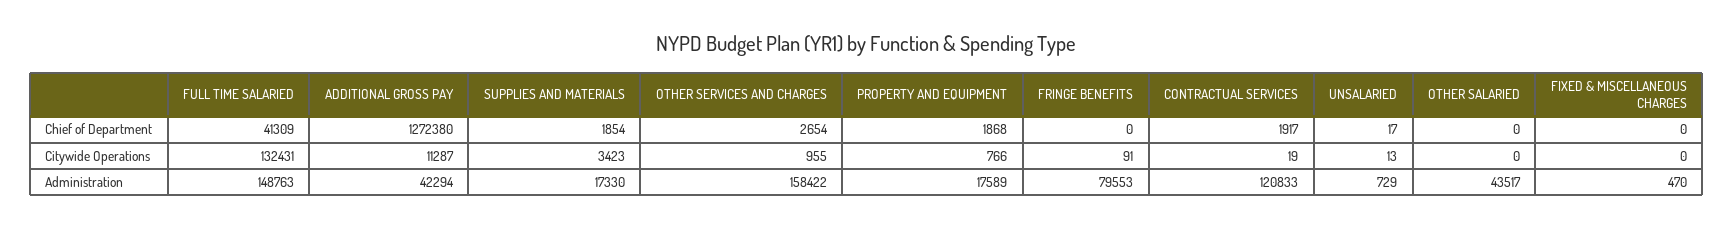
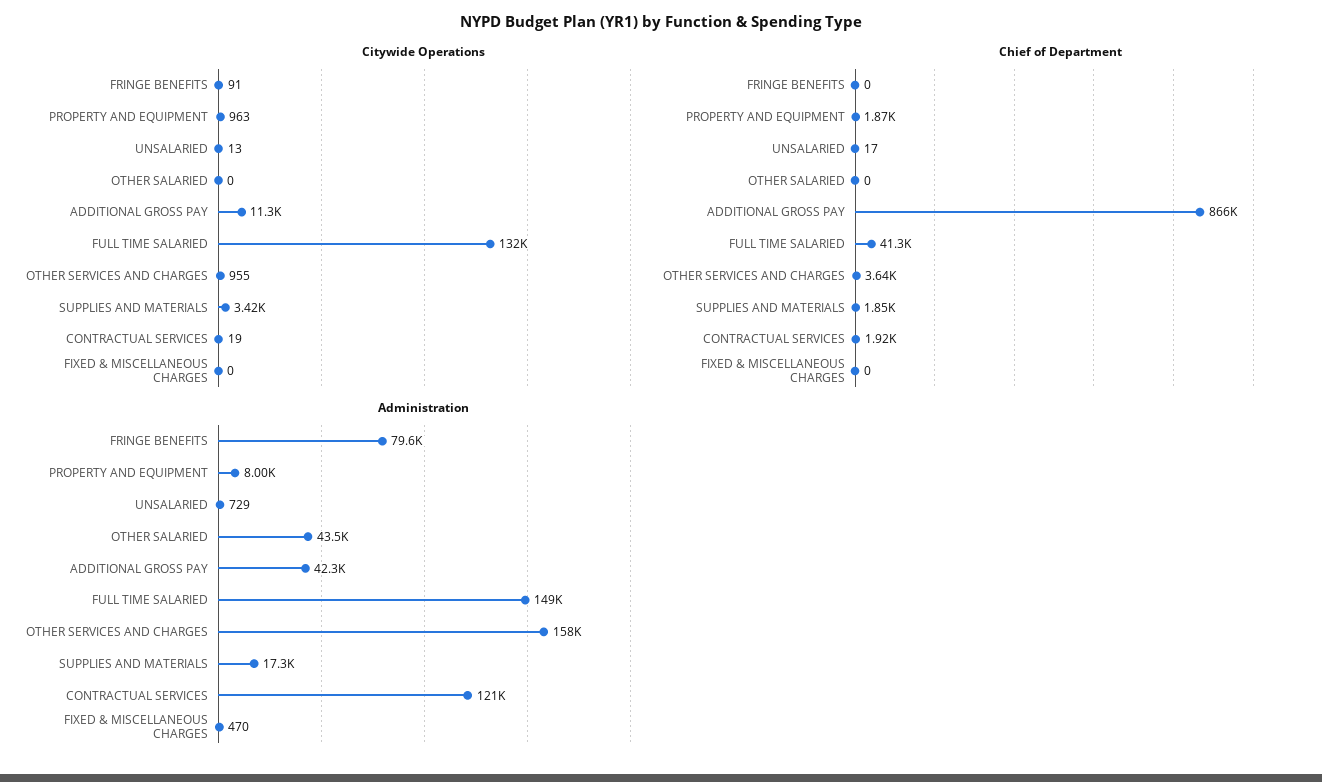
Chief of Department, ADDITIONAL GROSS PAY: 1272380 -> 866000
Chief of Department, OTHER SERVICES AND CHARGES: 2654 -> 3640
Citywide Operations, PROPERTY AND EQUIPMENT: 766 -> 963
Administration, PROPERTY AND EQUIPMENT: 17589 -> 8000

